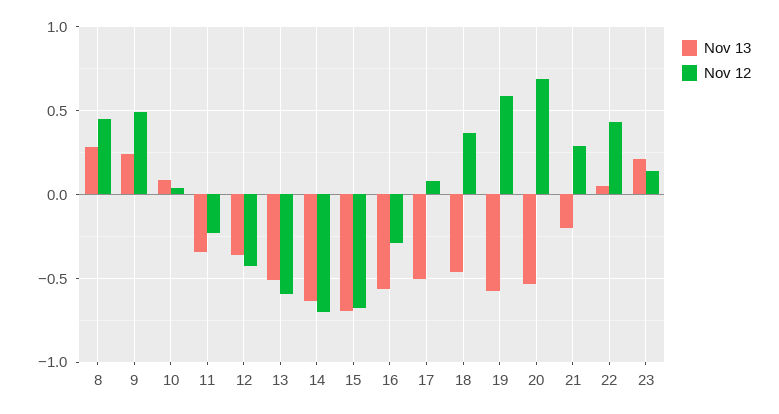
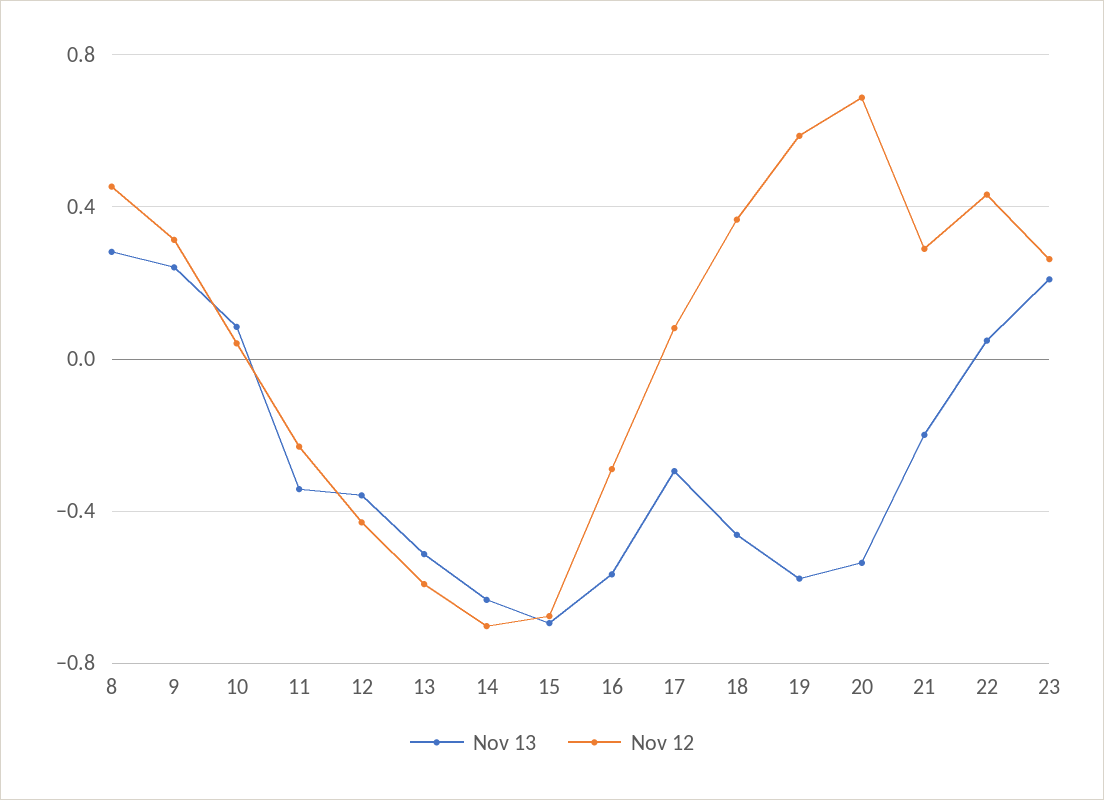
Nov 12, 9: 0.5 -> 0.3
Nov 13, 17: -0.5 -> -0.3
Nov 12, 23: 0.15 -> 0.25

